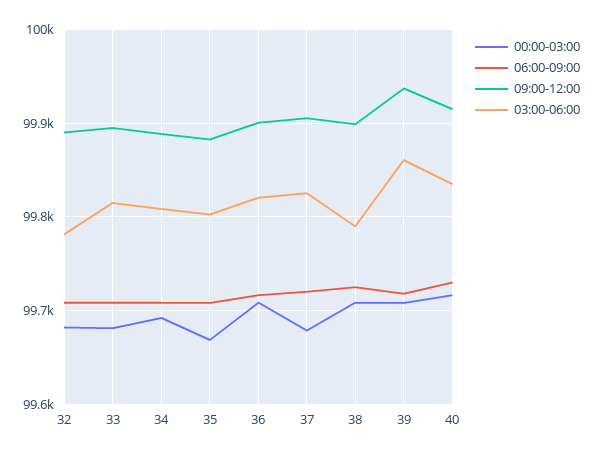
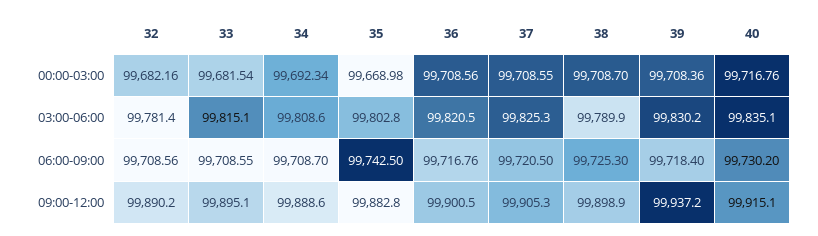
06:00-09:00, 35: 99710 -> 99742.5
00:00-03:00, 37: 99680 -> 99708.55
03:00-06:00, 39: 99860 -> 99830.2

